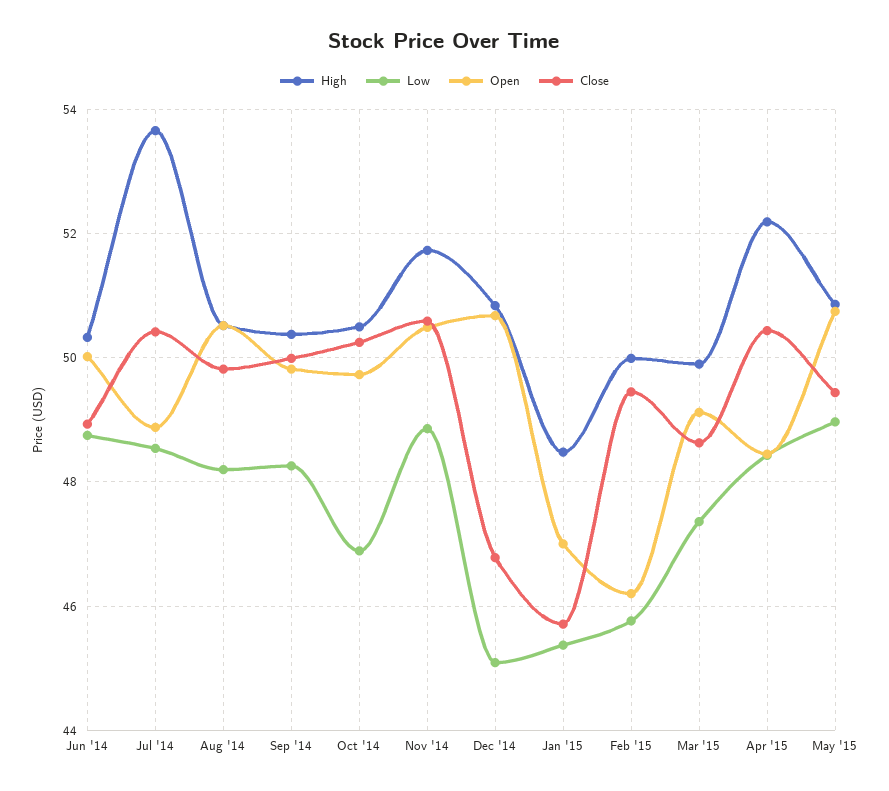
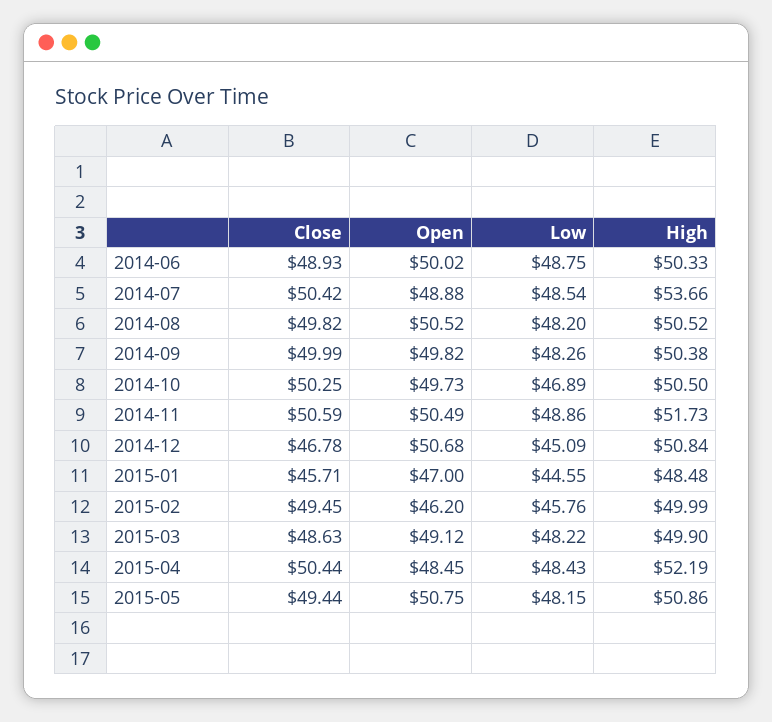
Low, Jan '15: 45.4 -> 44.55
Low, Mar '15: 47.4 -> 48.22
Low, May '15: 49 -> 48.15

